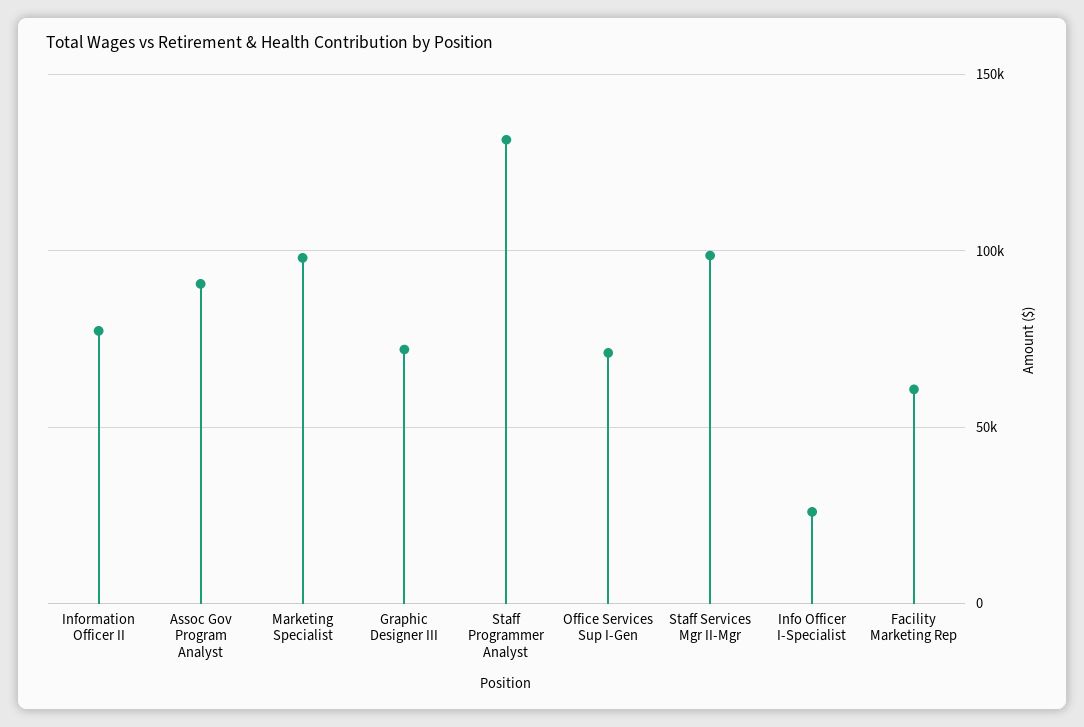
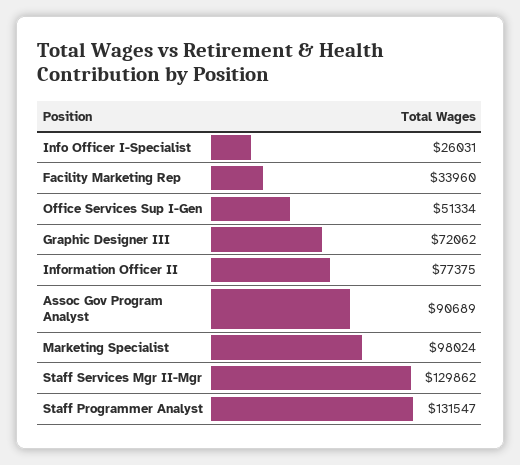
Office Services Sup I-Gen: 70000 -> 51334
Staff Services Mgr II-Mgr: 100000 -> 129862
Facility Marketing Rep: 60000 -> 33960

